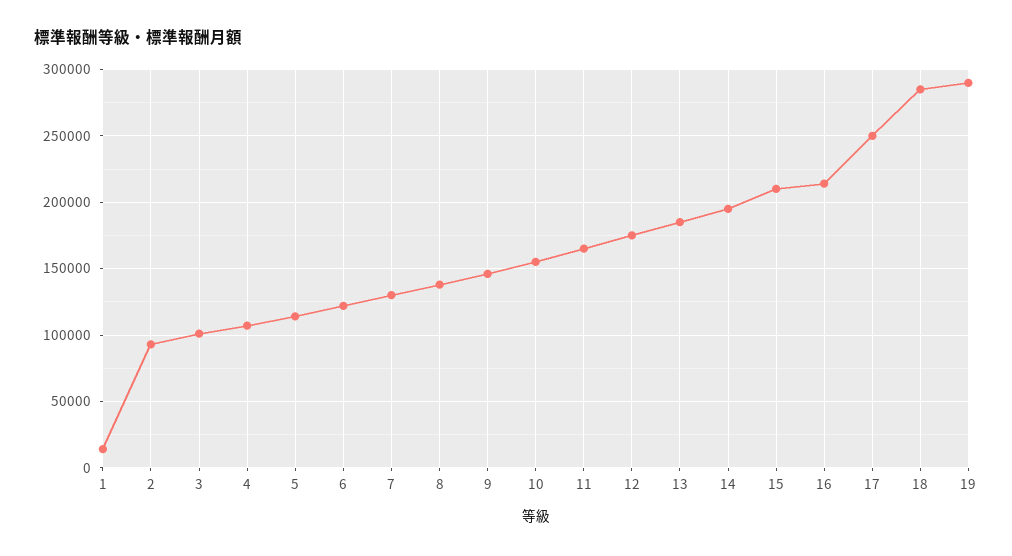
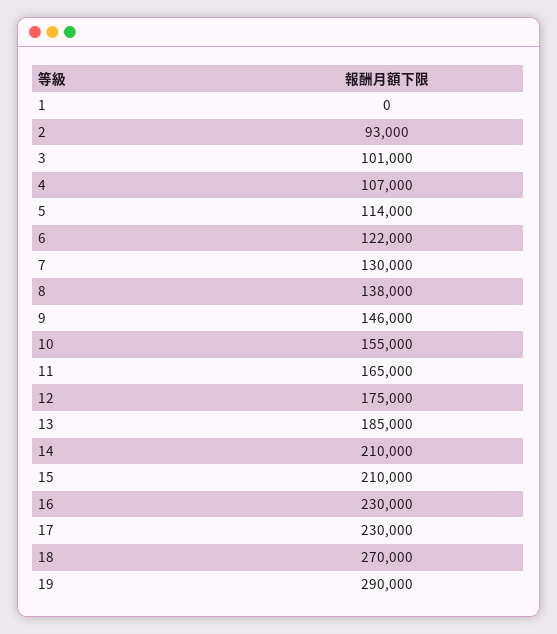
1: 15000 -> 0
14: 195000 -> 210000
16: 215000 -> 230000
17: 250000 -> 230000
18: 285000 -> 270000

